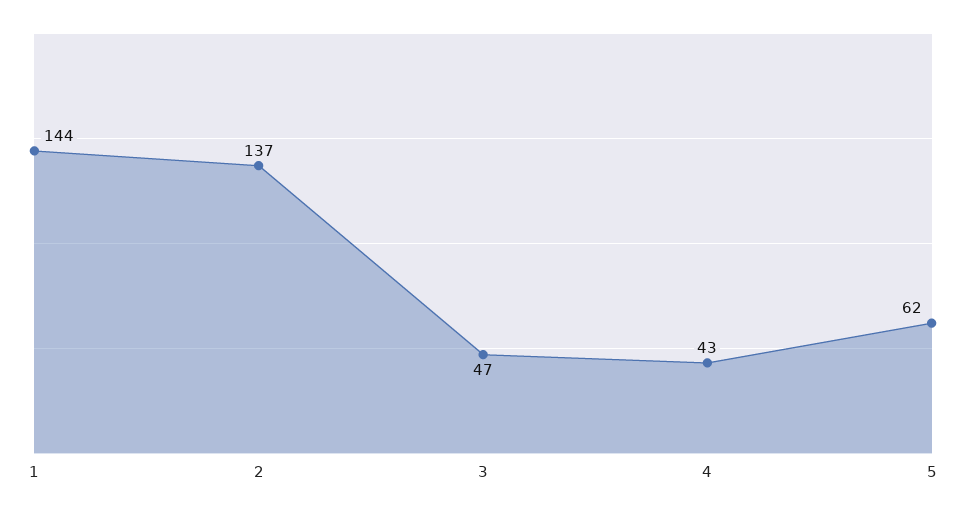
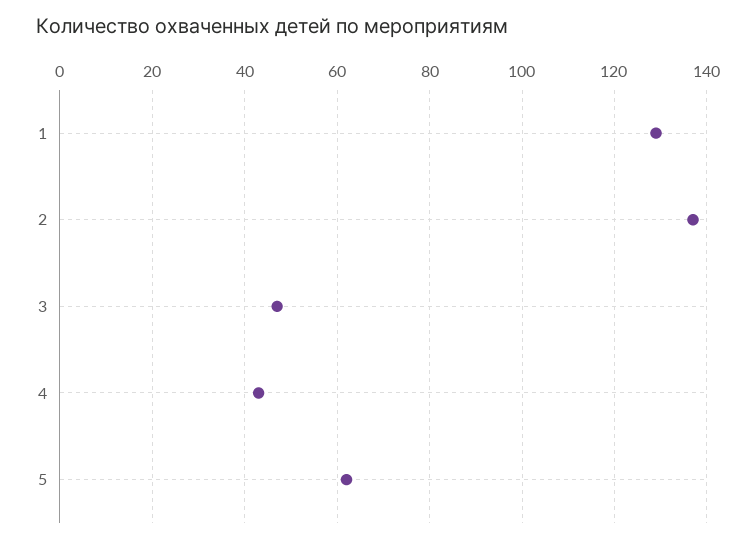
1: 144 -> 130

